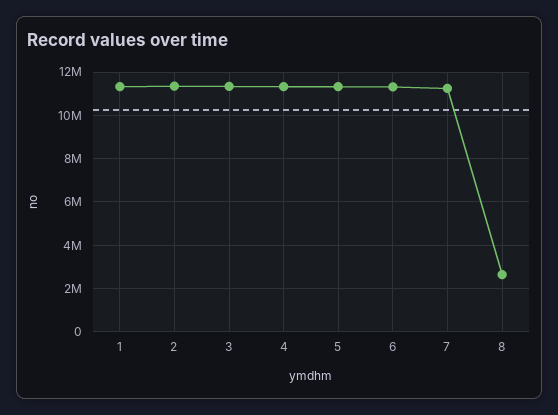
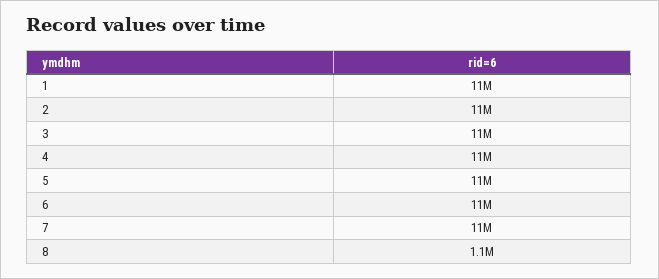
8: 2500000 -> 1100000

